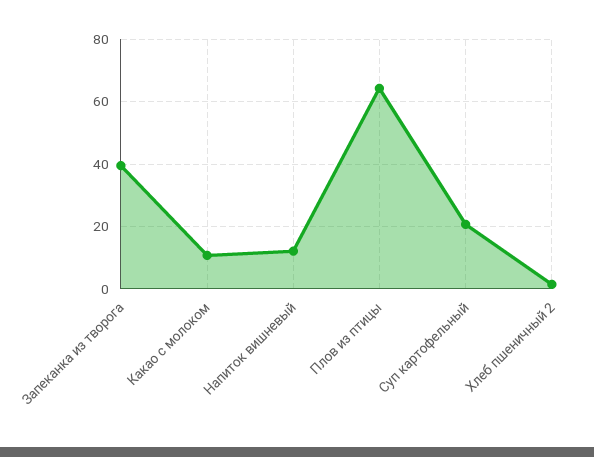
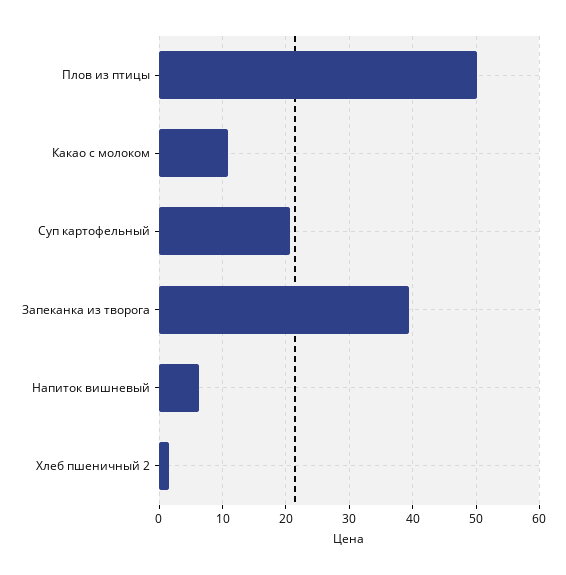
Напиток вишневый: 12 -> 6
Плов из птицы: 64 -> 50

